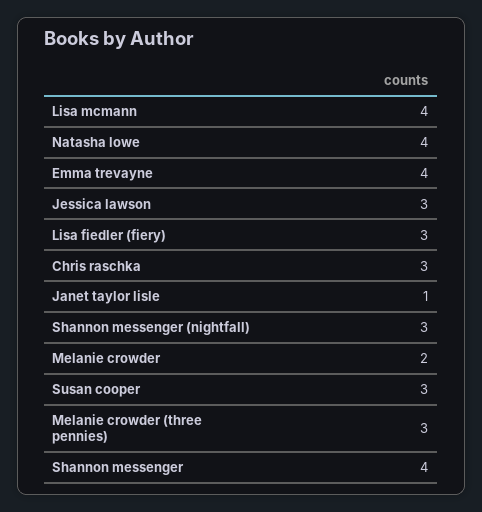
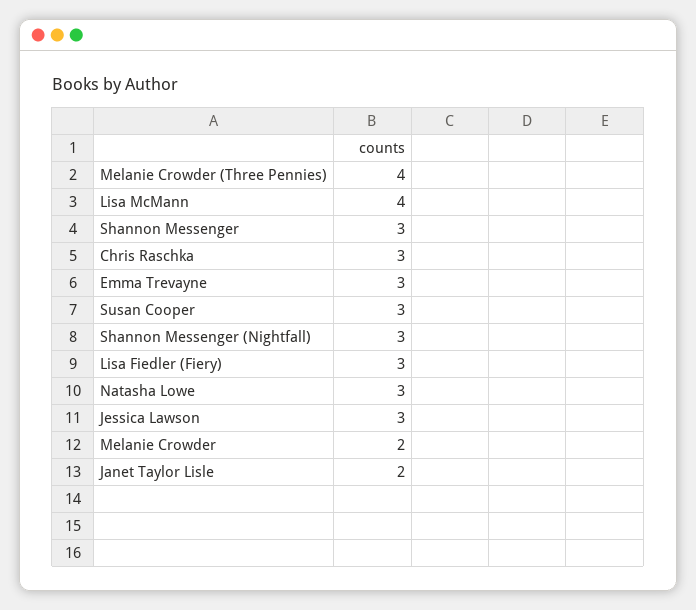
Natasha lowe: 4 -> 3
Emma trevayne: 4 -> 3
Janet taylor lisle: 1 -> 2
Melanie crowder (three pennies): 3 -> 4
Shannon messenger: 4 -> 3

